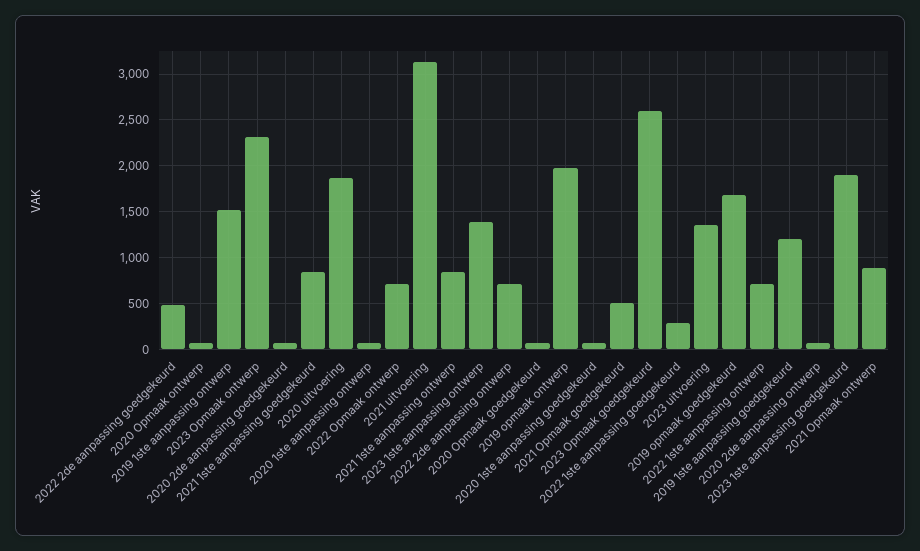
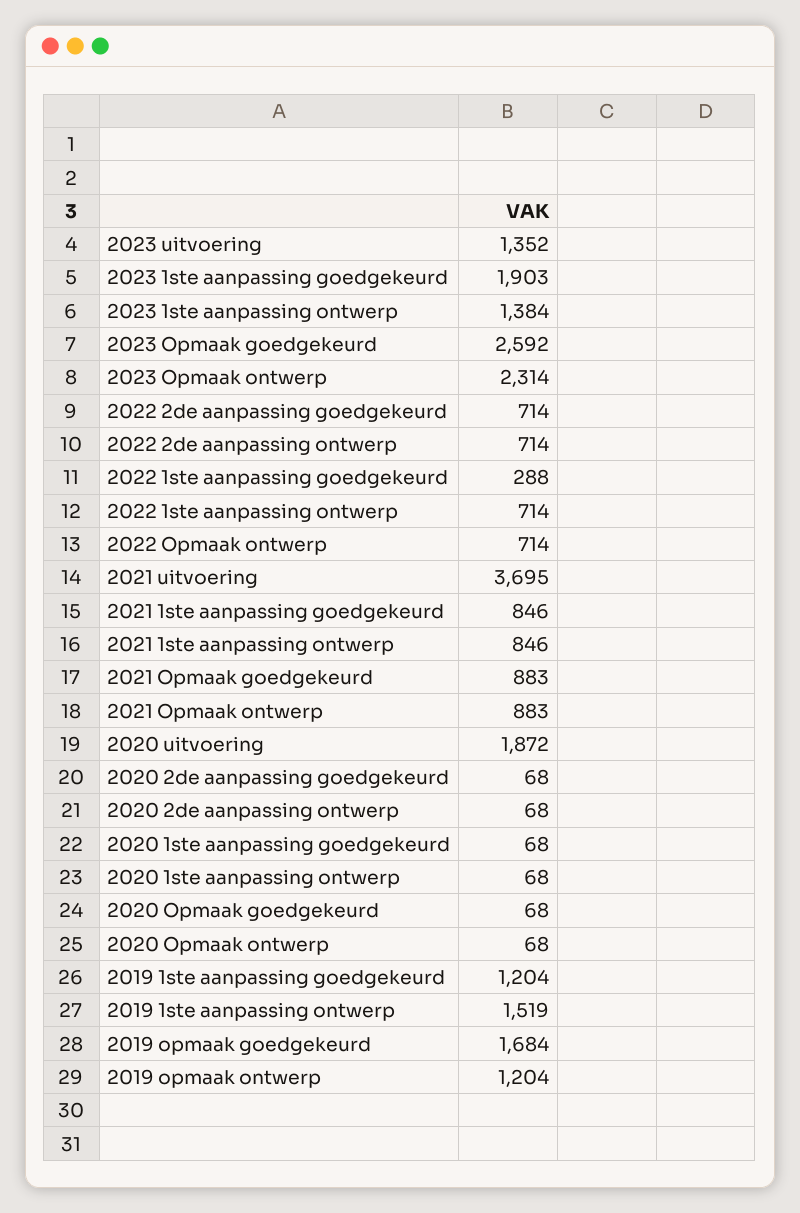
2022 2de aanpassing goedgekeurd: 500 -> 714
2021 uitvoering: 3100 -> 3695
2019 opmaak ontwerp: 2000 -> 1204
2021 Opmaak goedgekeurd: 500 -> 883

